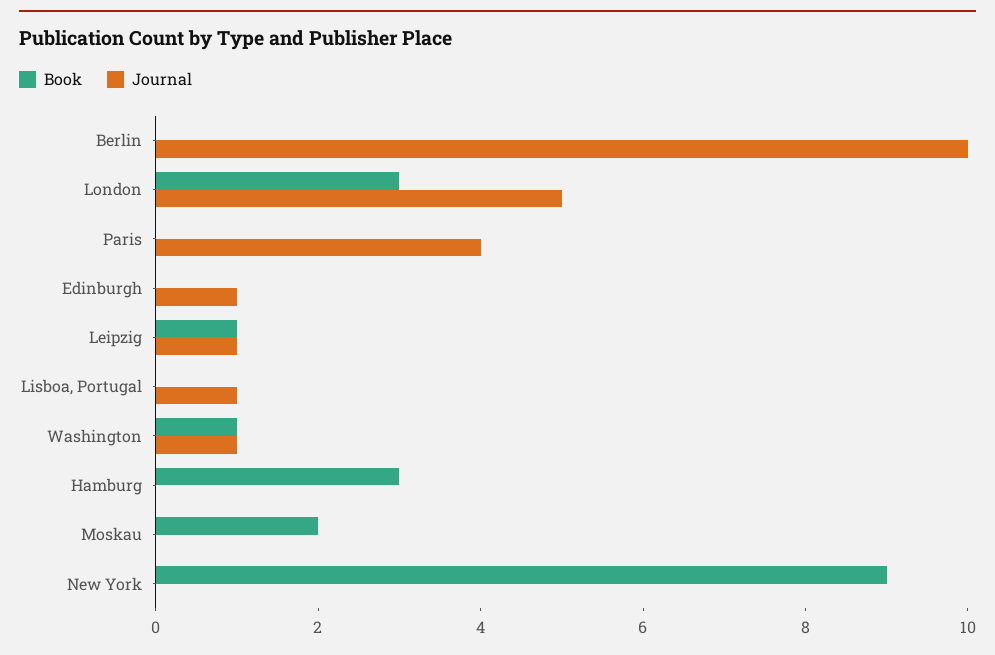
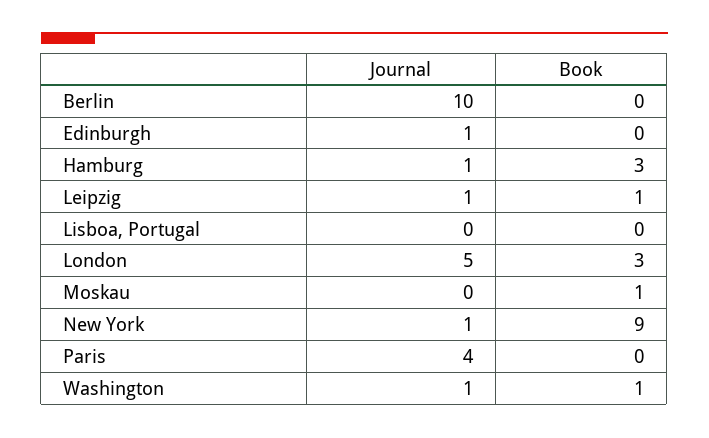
Journal, Lisboa, Portugal: 1 -> 0
Journal, Hamburg: 0 -> 1
Book, Moskau: 2 -> 1
Journal, New York: 0 -> 1

